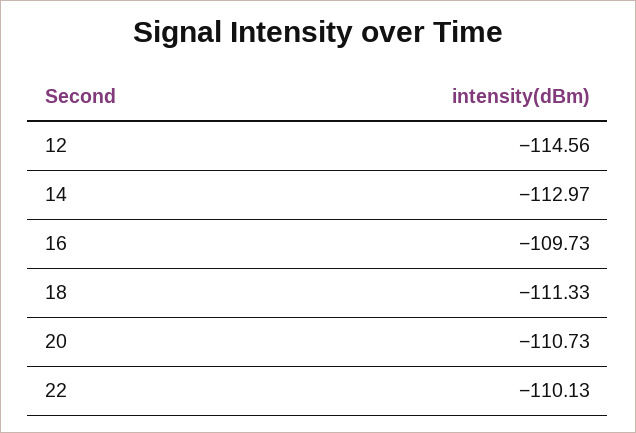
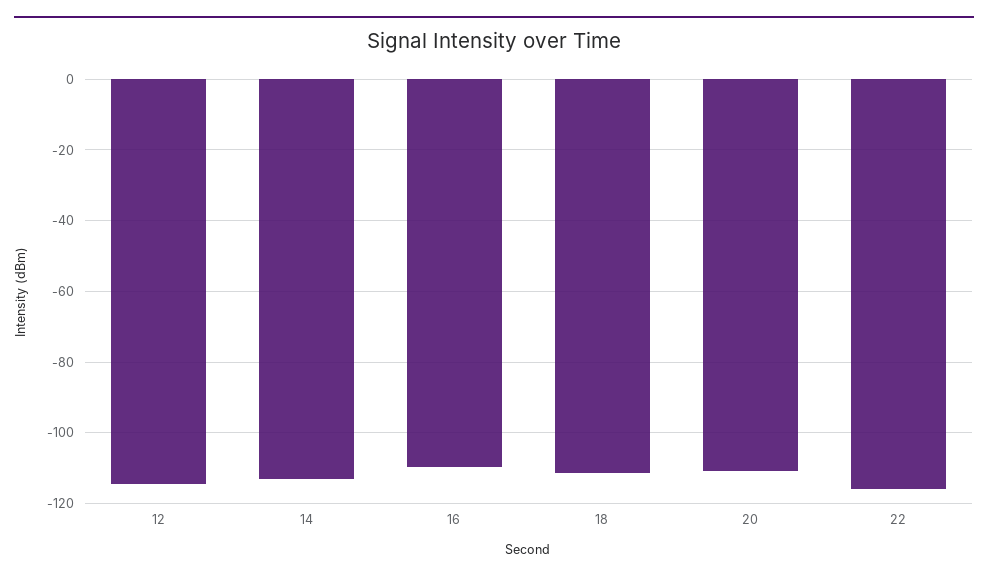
22: -110.13 -> -116

